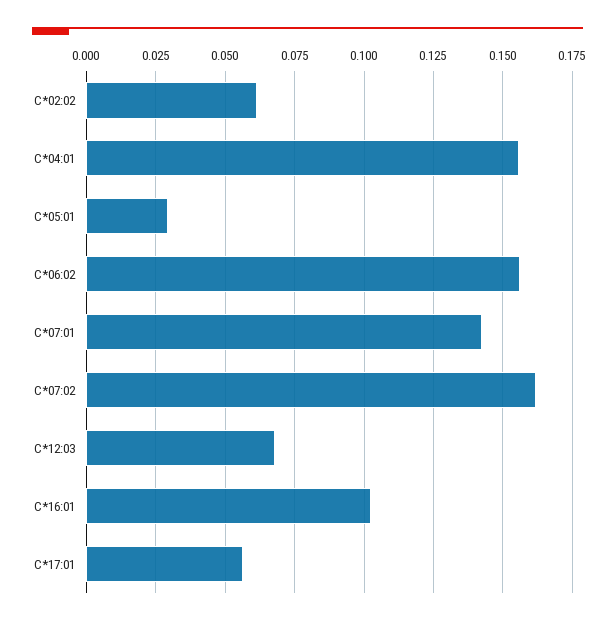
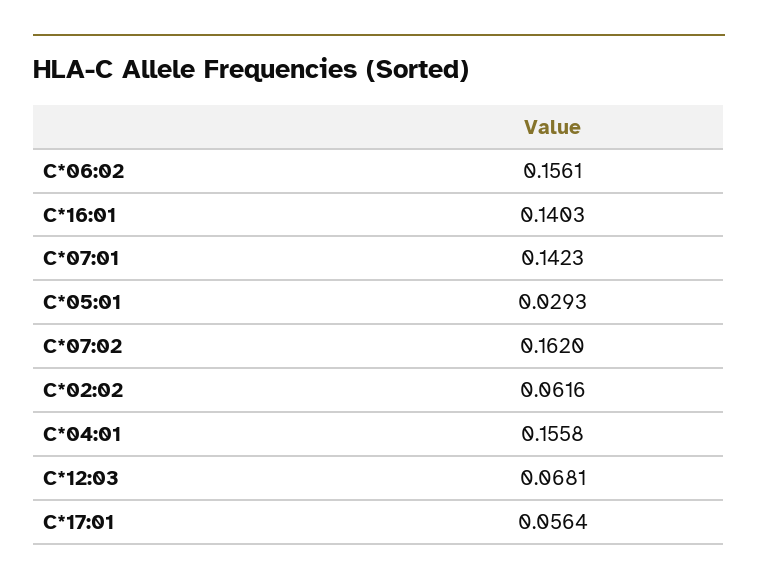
C*16:01: 0.1025 -> 0.1403

